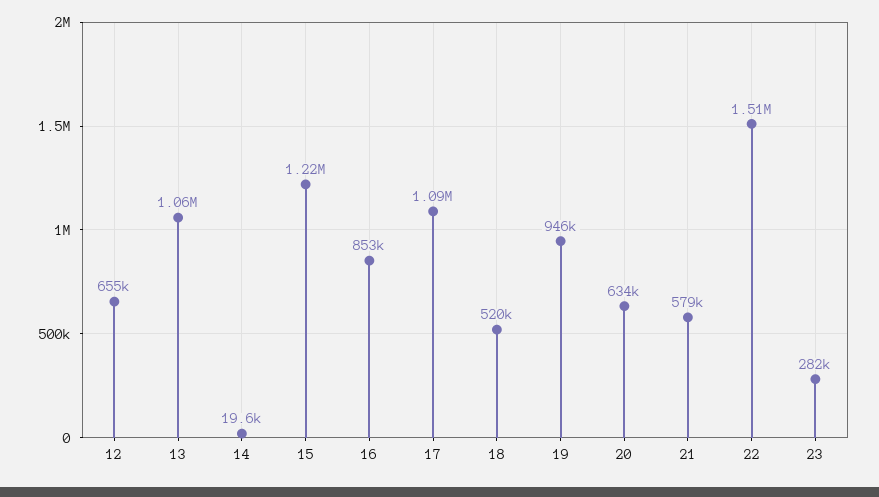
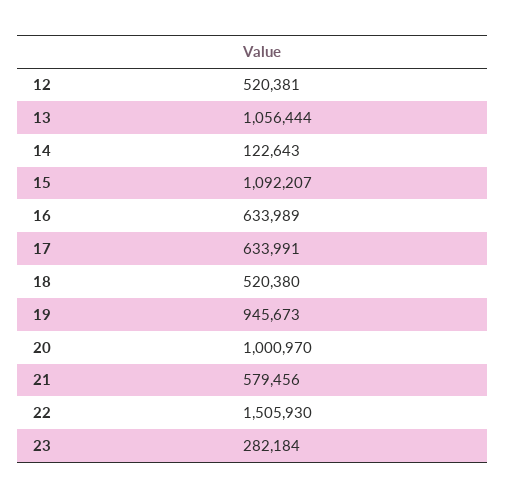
12: 655000 -> 520381
14: 19600 -> 122643
15: 1220000 -> 1092207
16: 853000 -> 633989
17: 1090000 -> 633991
20: 634000 -> 1000970

